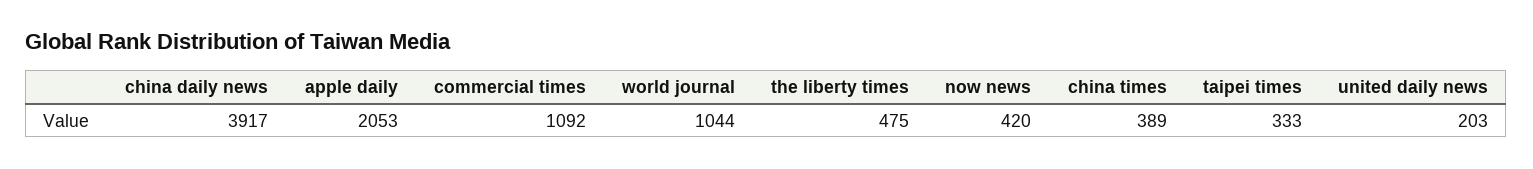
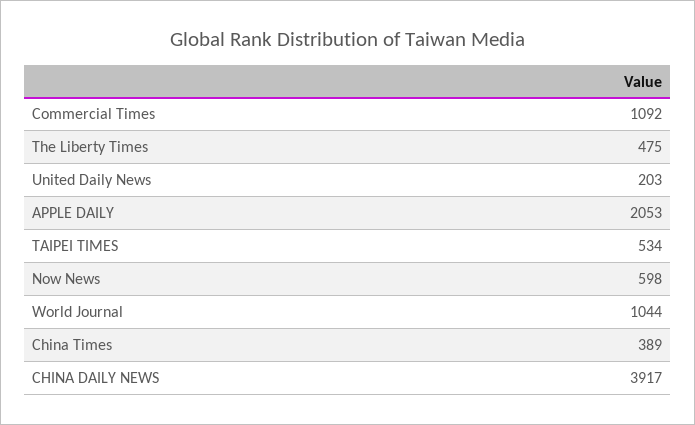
now news: 420 -> 598
taipei times: 333 -> 534

